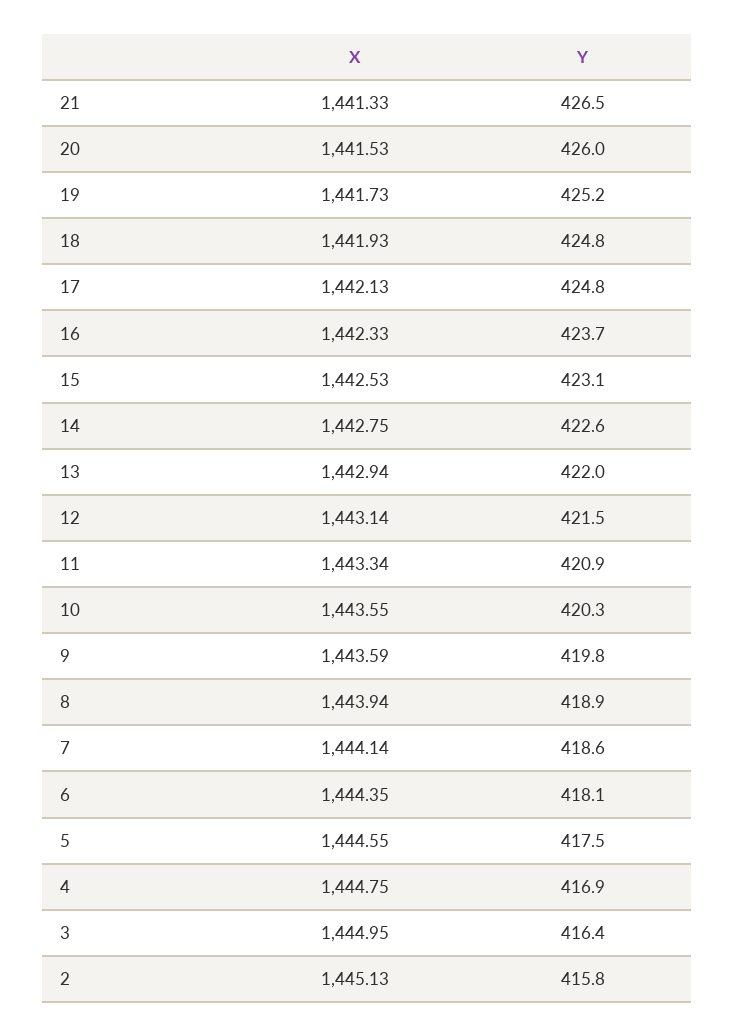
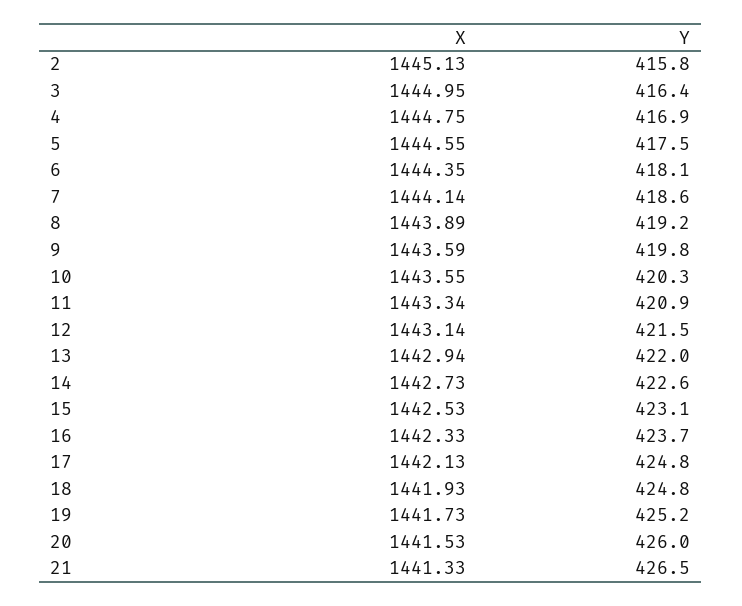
X, 14: 1442.75 -> 1442.73
X, 8: 1443.94 -> 1443.89
Y, 8: 418.9 -> 419.2

